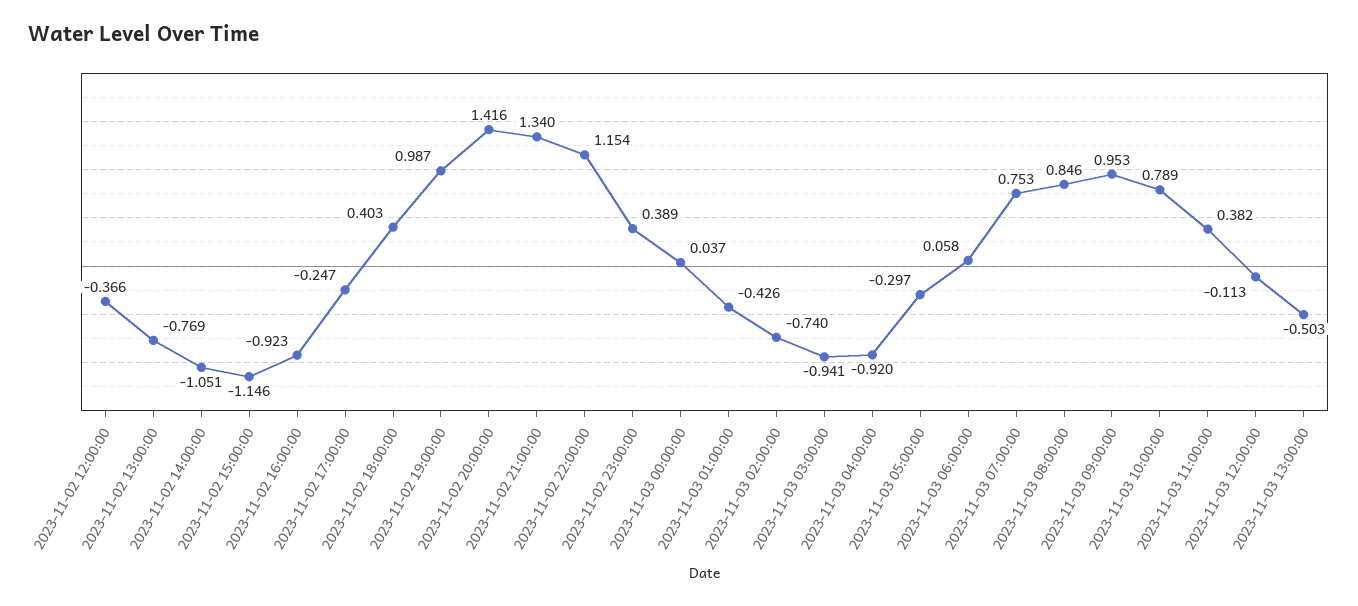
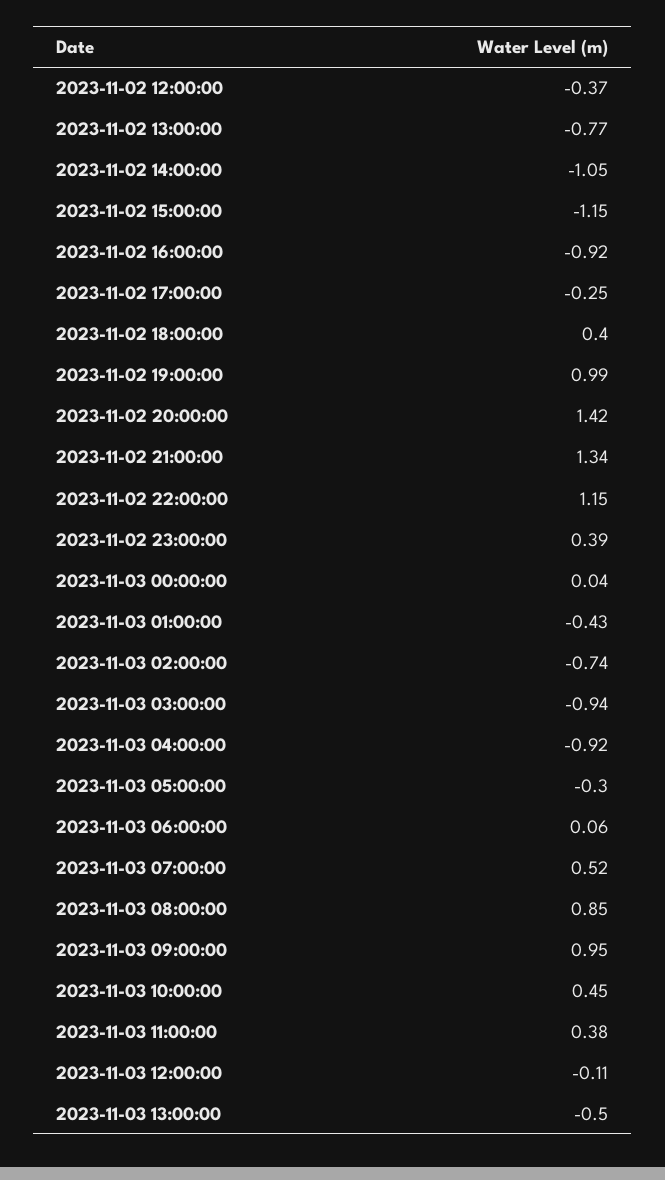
2023-11-03 07:00:00: 0.753 -> 0.52
2023-11-03 10:00:00: 0.789 -> 0.45

